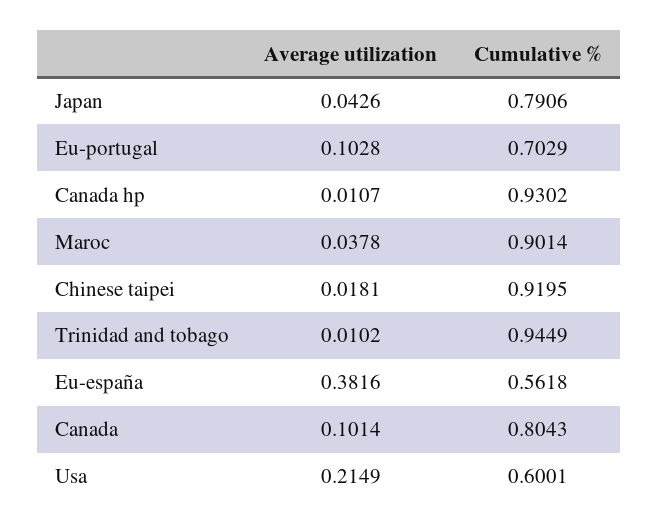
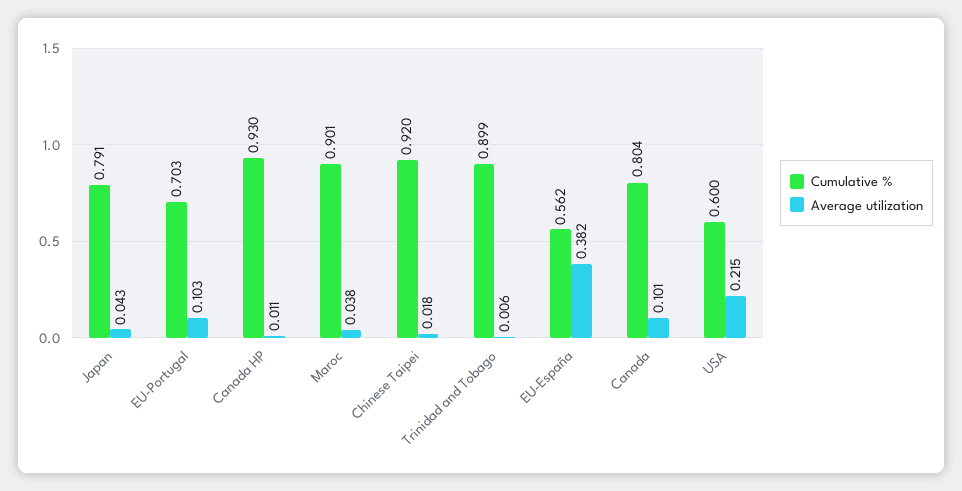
Average utilization, Trinidad and tobago: 0.0102 -> 0.006
Cumulative %, Trinidad and tobago: 0.9449 -> 0.899

